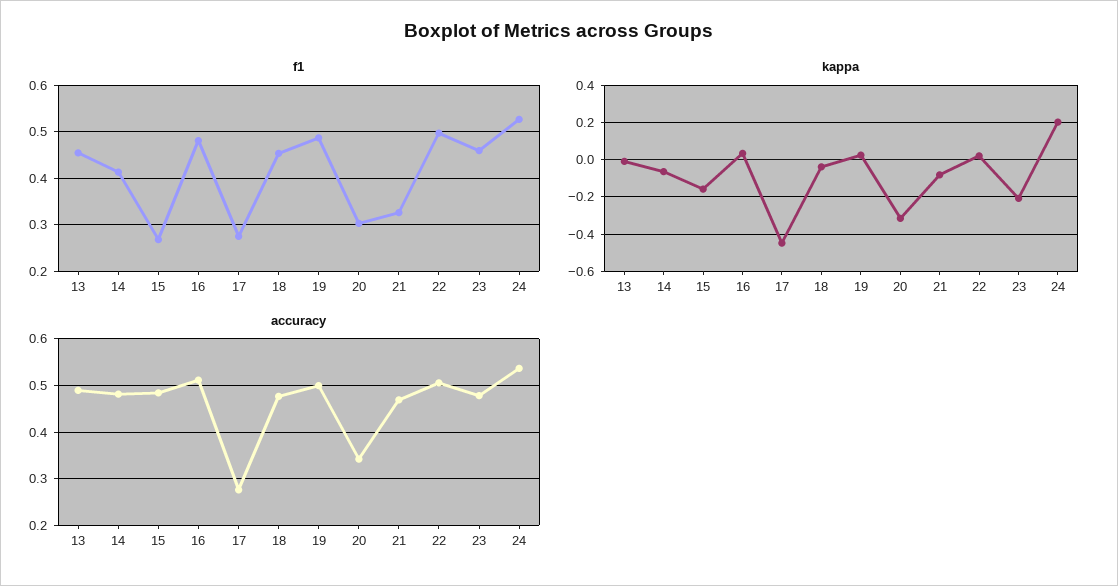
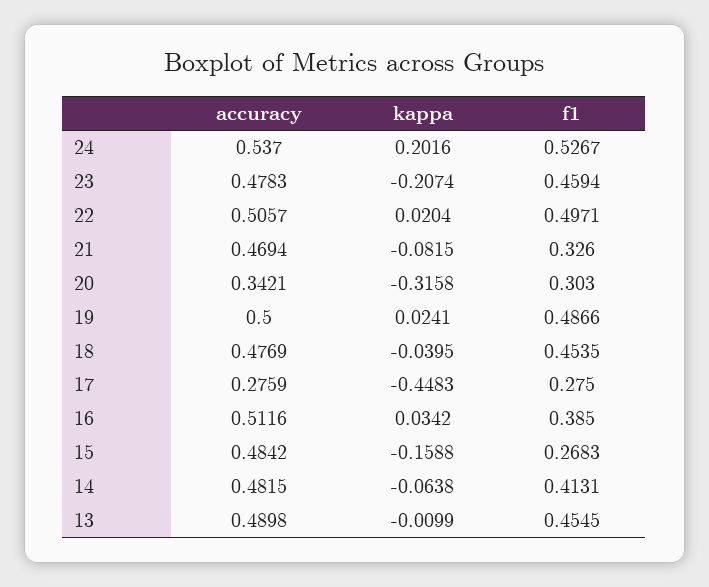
f1, 16: 0.48 -> 0.385

